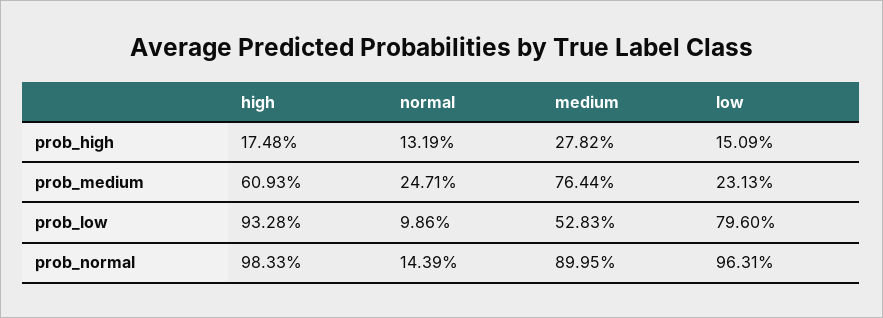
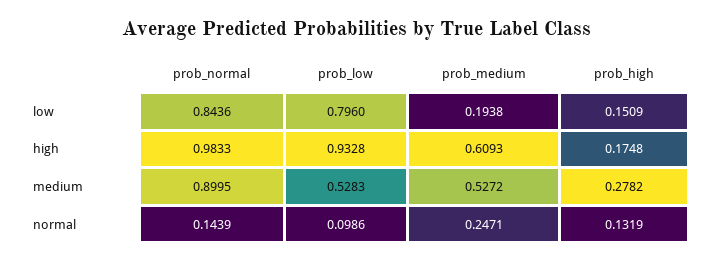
medium, prob_medium: 0.7644 -> 0.5272
low, prob_medium: 0.2313 -> 0.1938
low, prob_normal: 0.9631 -> 0.8436

